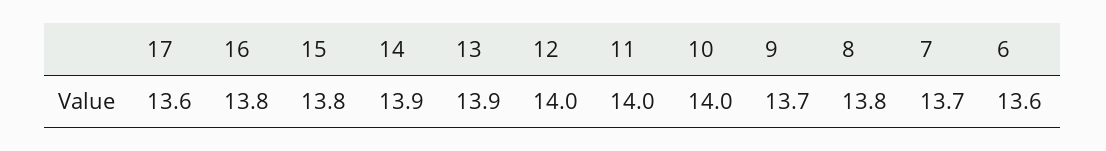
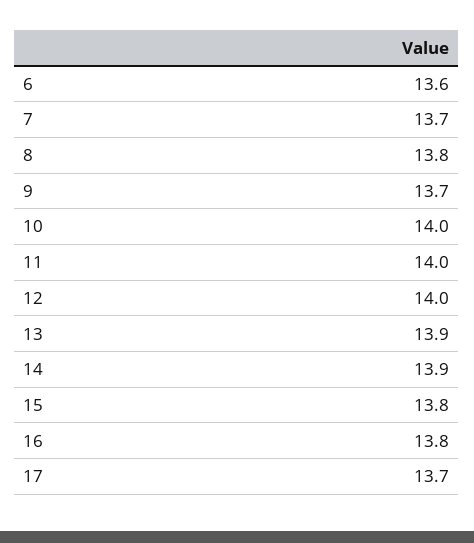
17: 13.6 -> 13.7

